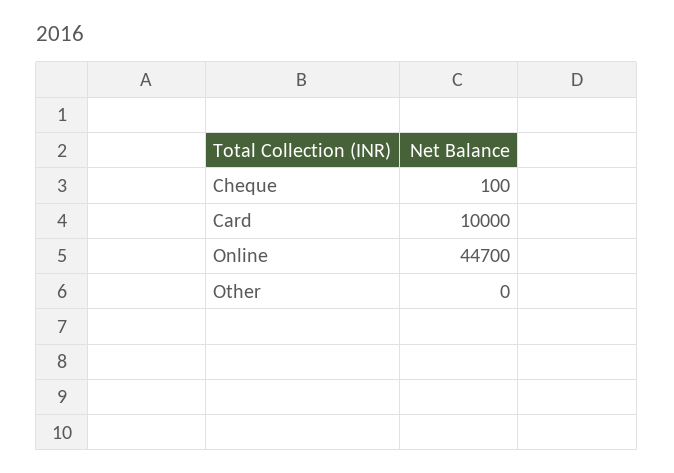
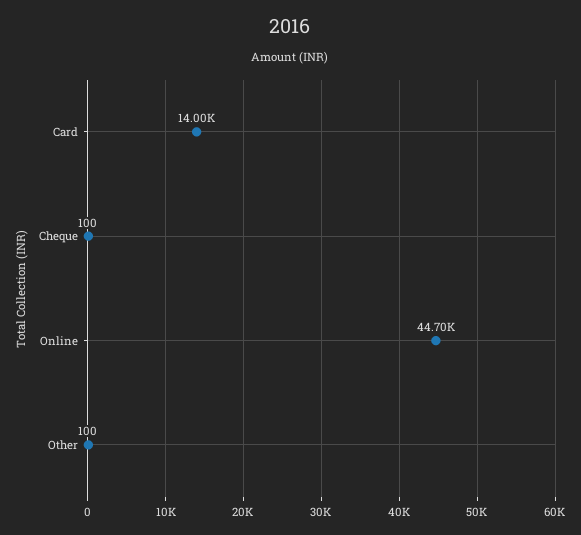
Card: 10000 -> 14000
Other: 0 -> 100

